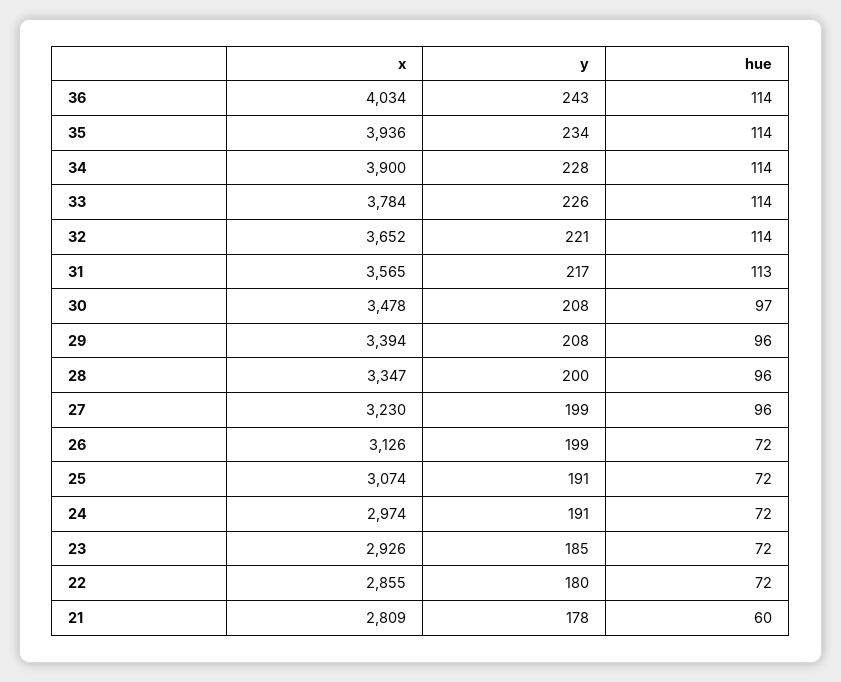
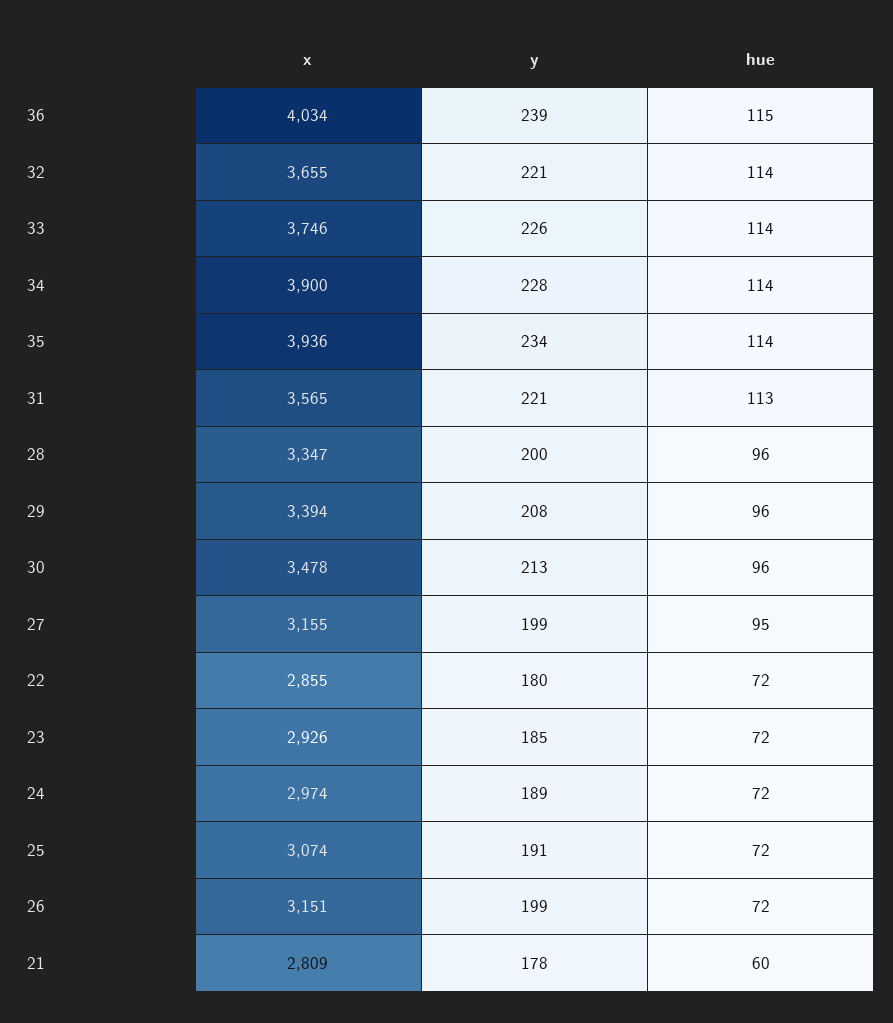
y, 36: 243 -> 239
hue, 36: 114 -> 115
x, 33: 3784 -> 3746
x, 32: 3652 -> 3655
y, 31: 217 -> 221
y, 30: 208 -> 213
hue, 30: 97 -> 96
x, 27: 3230 -> 3155
hue, 27: 96 -> 95
x, 26: 3126 -> 3151
y, 24: 191 -> 189

